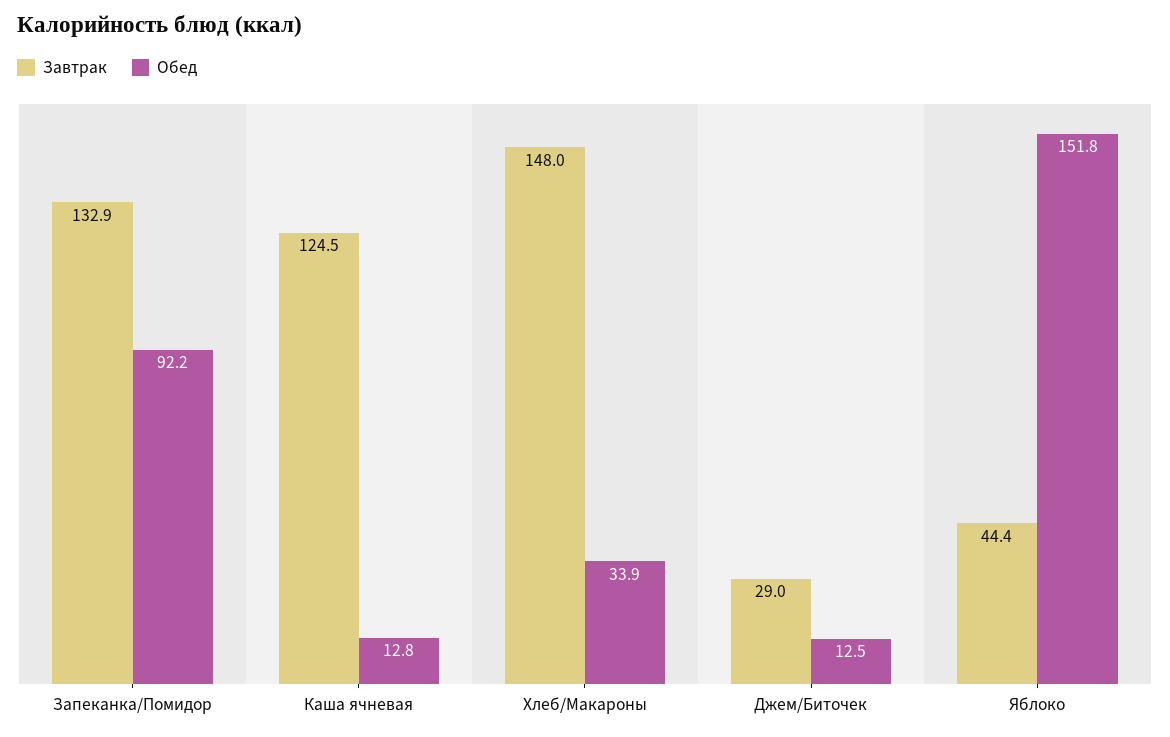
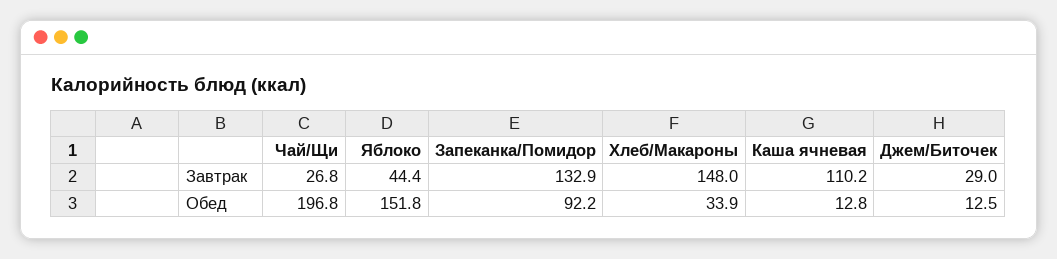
Завтрак, Каша ячневая: 124.5 -> 110.2
Завтрак, Чай/Щи: none -> 26.8
Обед, Чай/Щи: none -> 196.8

